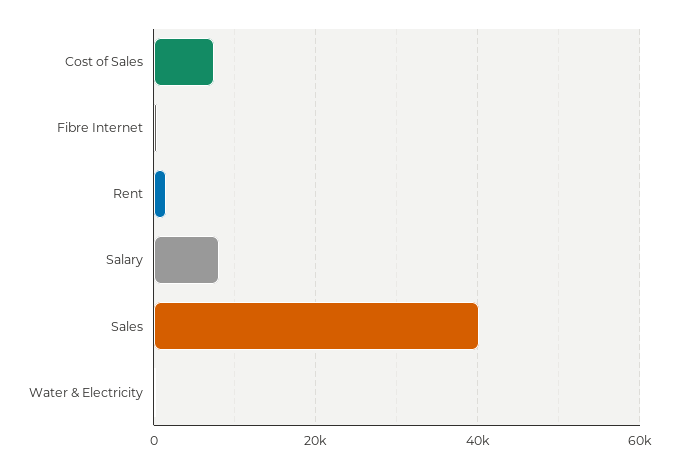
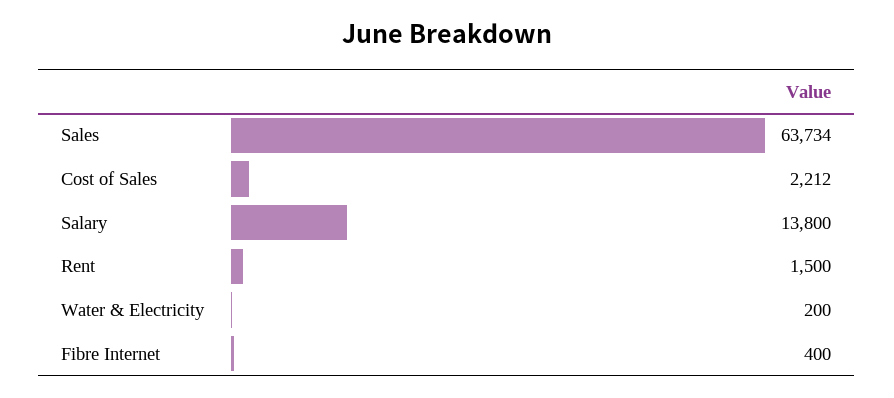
Cost of Sales: 8000 -> 2212
Salary: 8000 -> 13800
Sales: 40000 -> 63734

